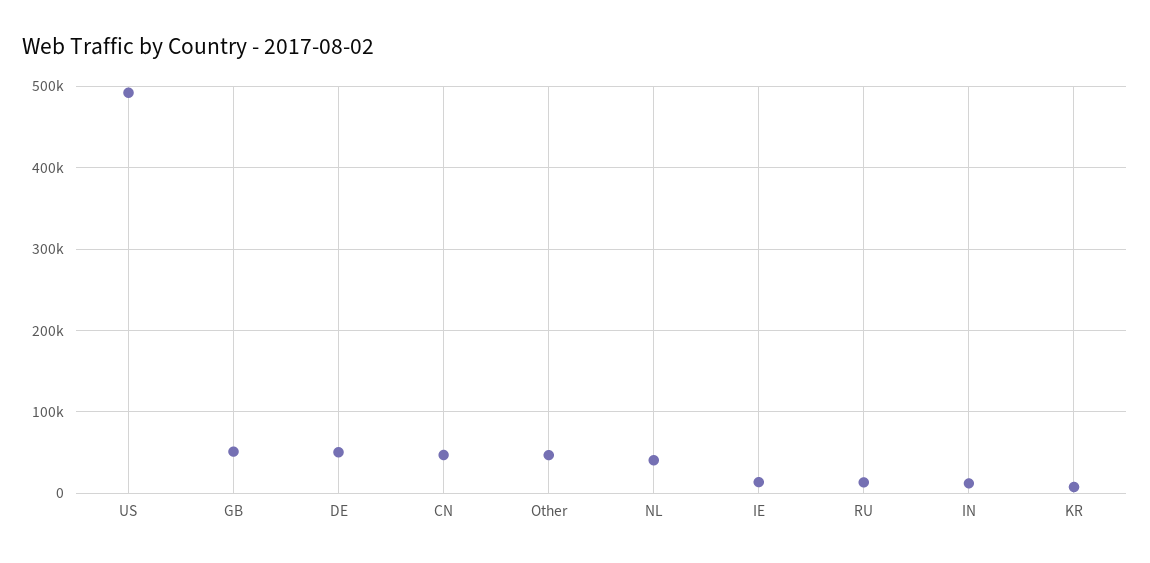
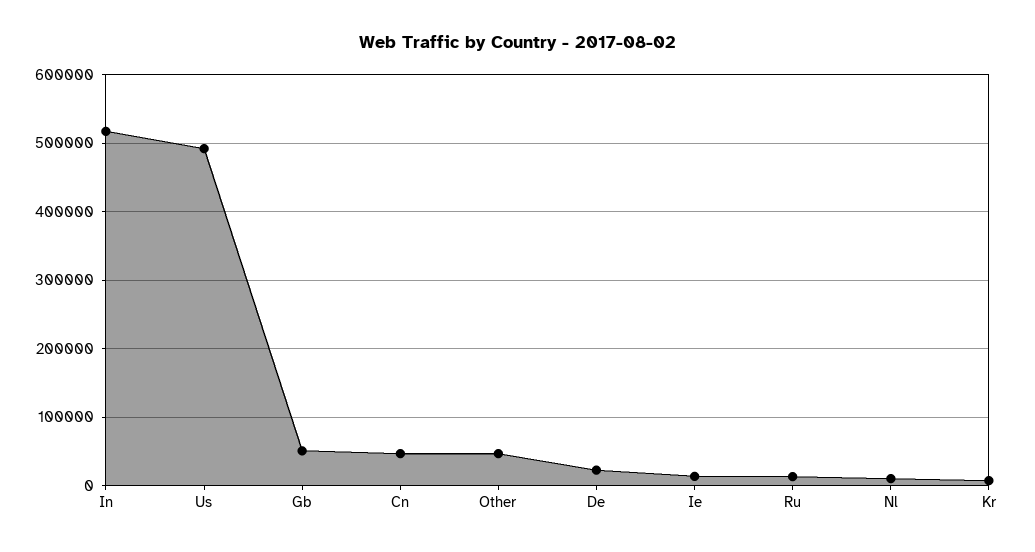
DE: 50000 -> 20000
NL: 40000 -> 10000
IN: 10000 -> 520000

